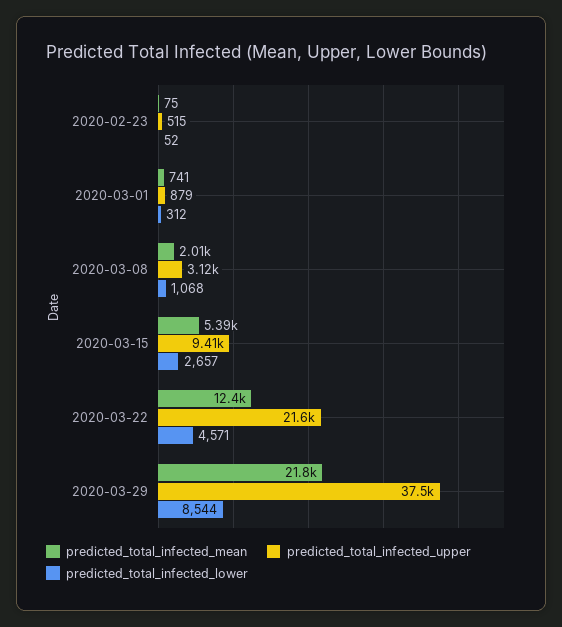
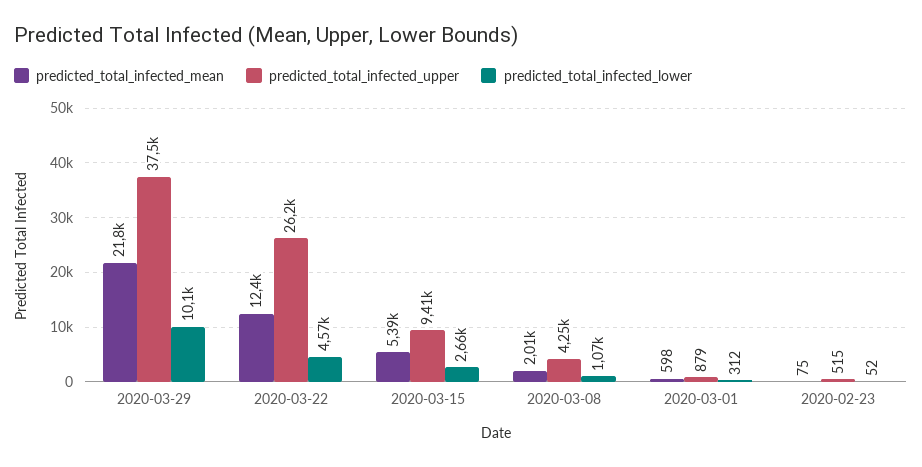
predicted_total_infected_mean, 2020-03-01: 741 -> 598
predicted_total_infected_upper, 2020-03-08: 3120 -> 4250
predicted_total_infected_upper, 2020-03-22: 21600 -> 26200
predicted_total_infected_lower, 2020-03-29: 8544 -> 10100

